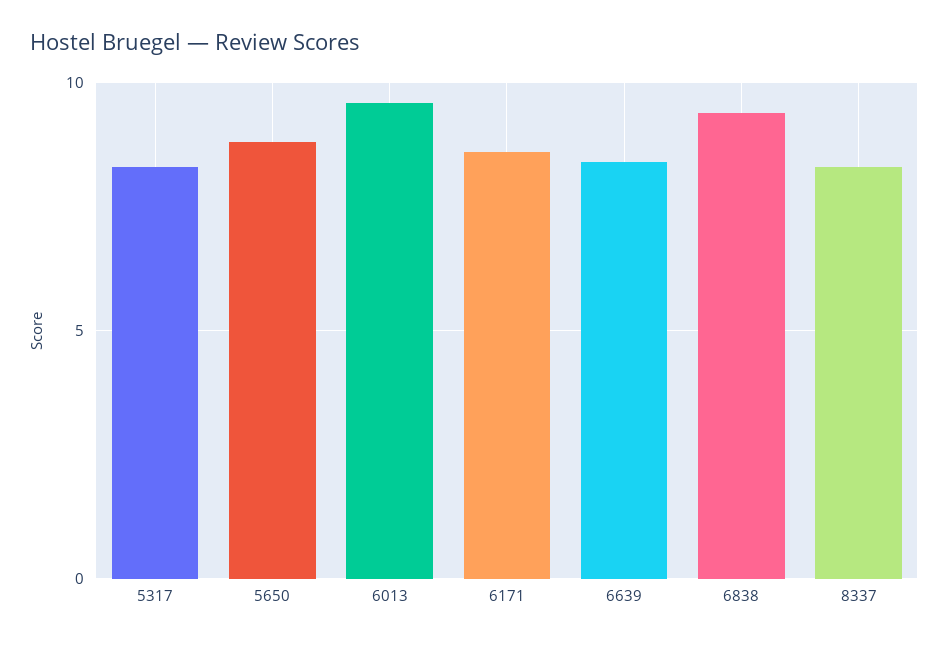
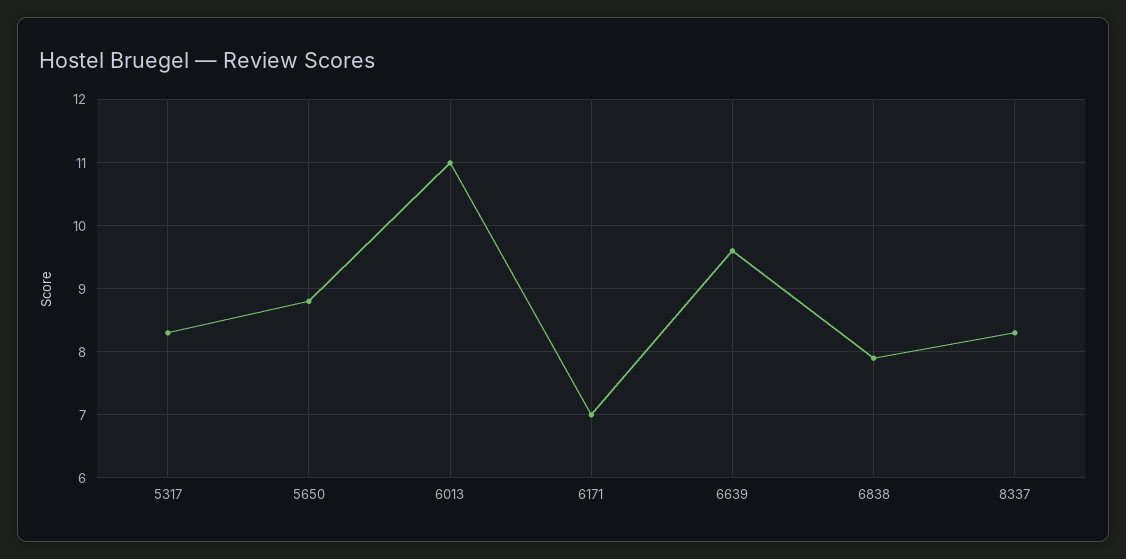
6013: 9.5 -> 11
6171: 8.5 -> 7
6639: 8.5 -> 9.6
6838: 9.5 -> 7.9

